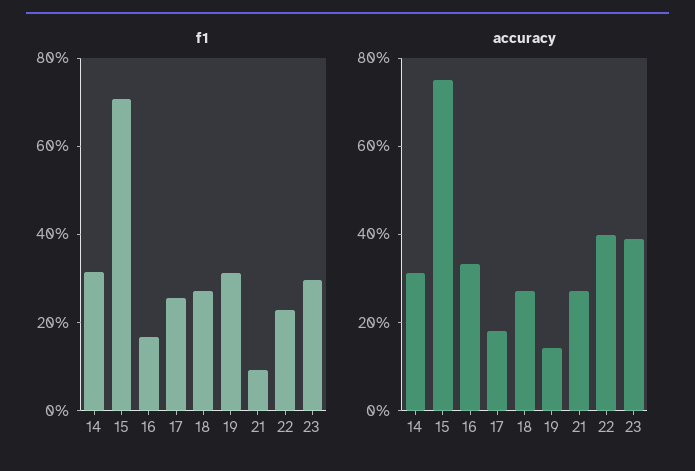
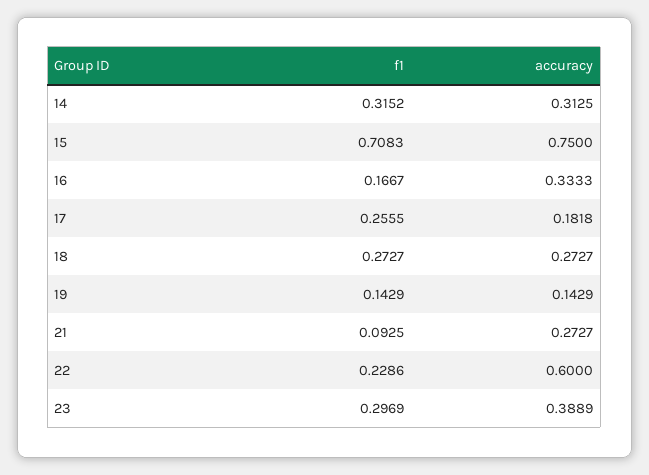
f1, 19: 0.3 -> 0.1429
accuracy, 22: 0.4 -> 0.6

